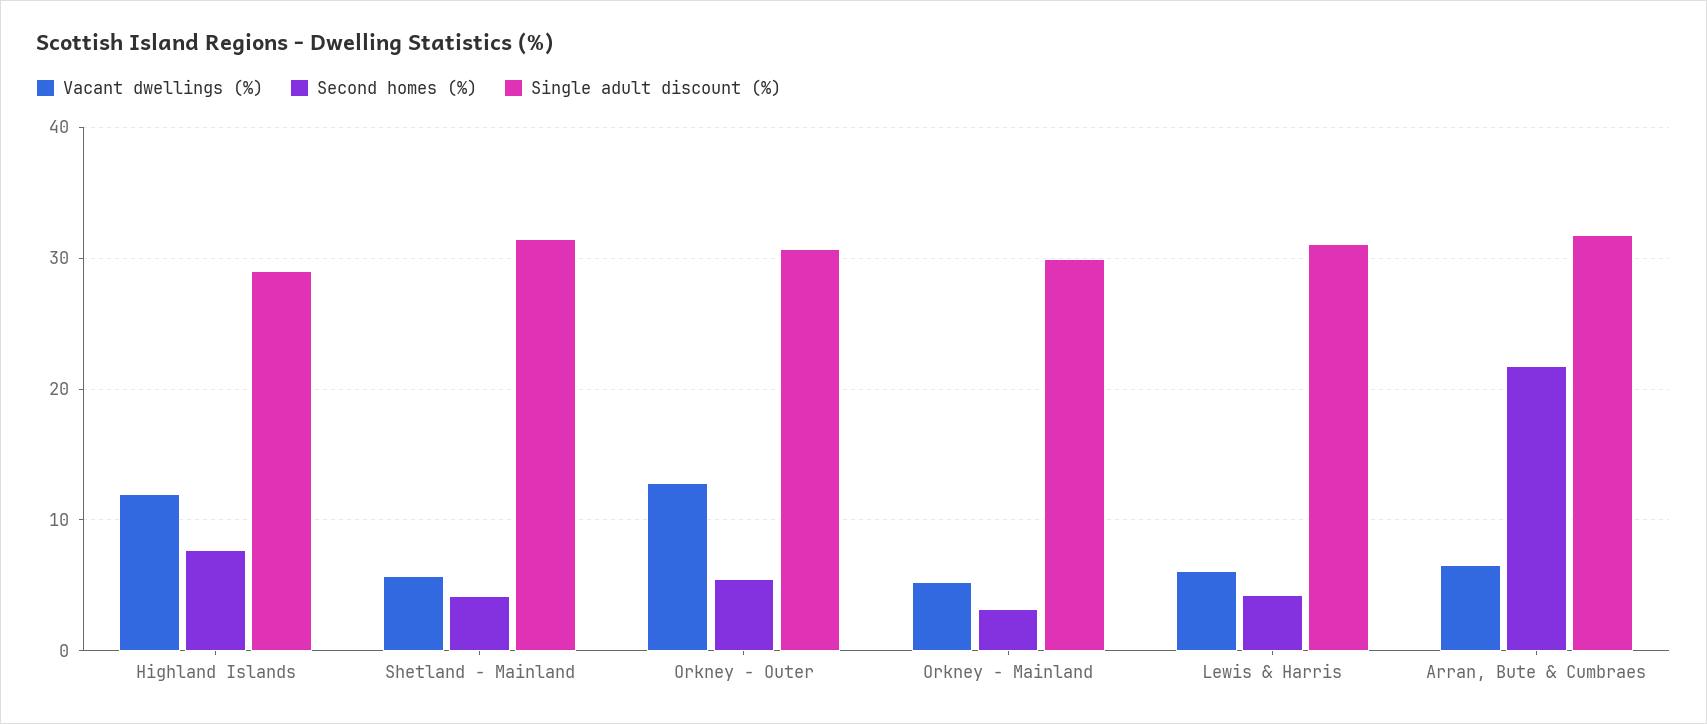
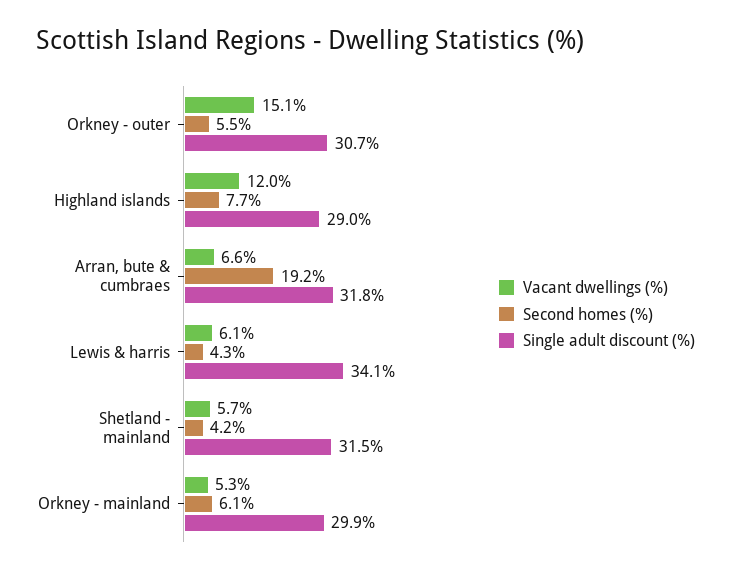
Vacant dwellings (%), Orkney - Outer: 13 -> 15.1
Second homes (%), Orkney - Mainland: 3 -> 6.1
Single adult discount (%), Lewis & Harris: 31 -> 34.1
Second homes (%), Arran, Bute & Cumbraes: 22 -> 19.2

